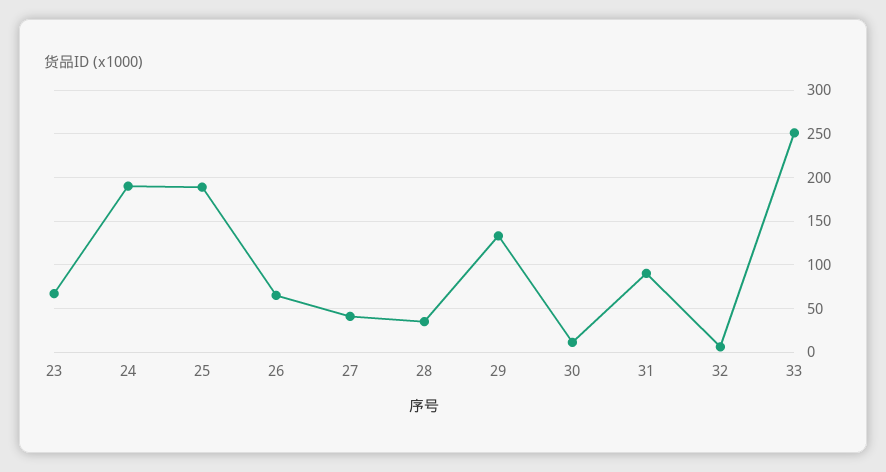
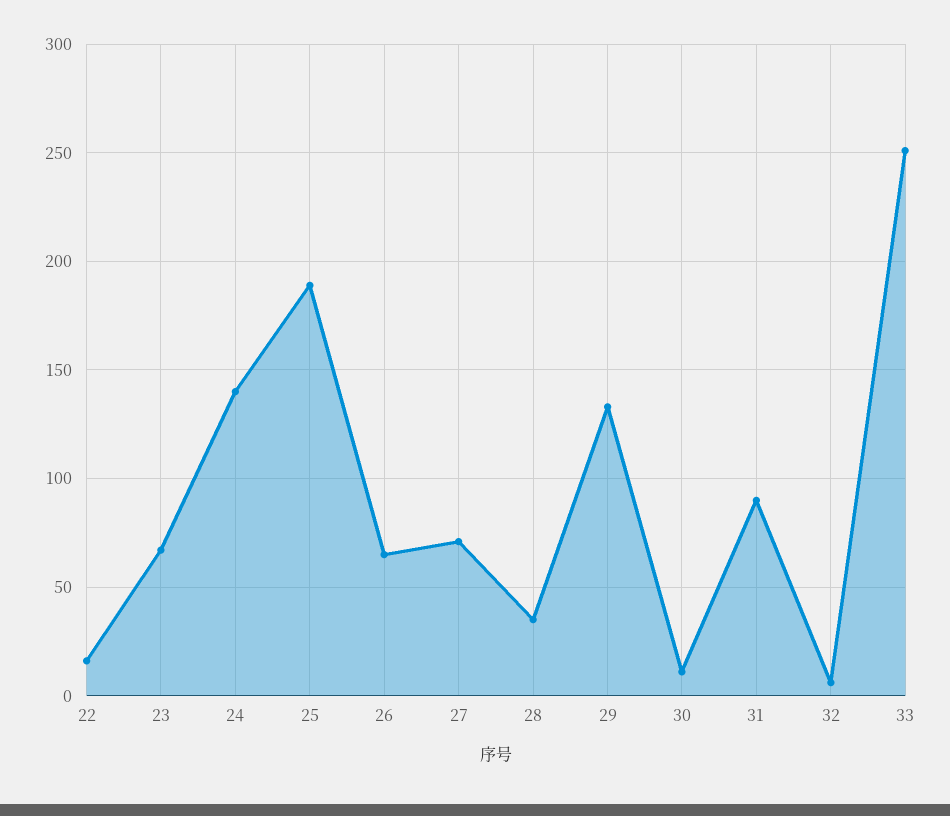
24: 190 -> 140
27: 40 -> 70
22: none -> 15

